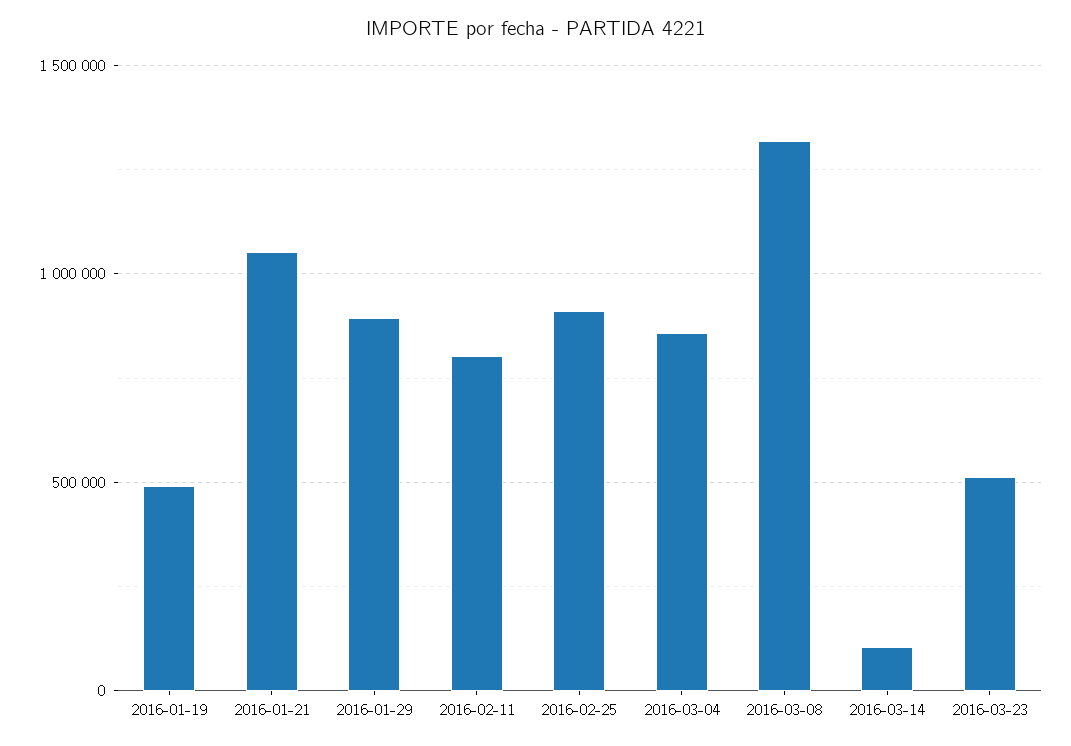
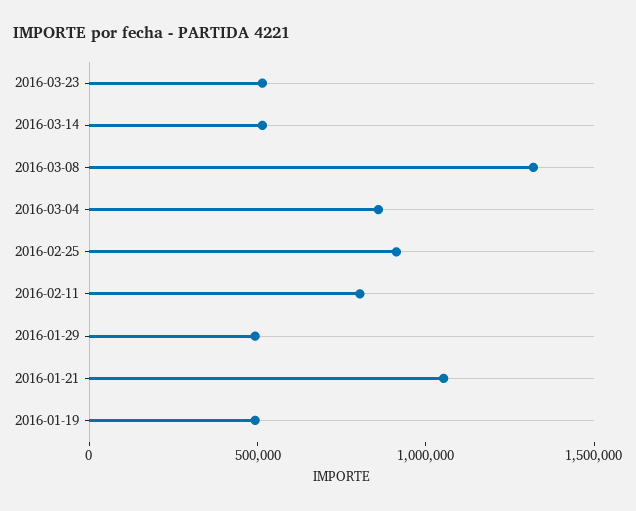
2016-01-29: 900000 -> 500000
2016-03-14: 100000 -> 500000

